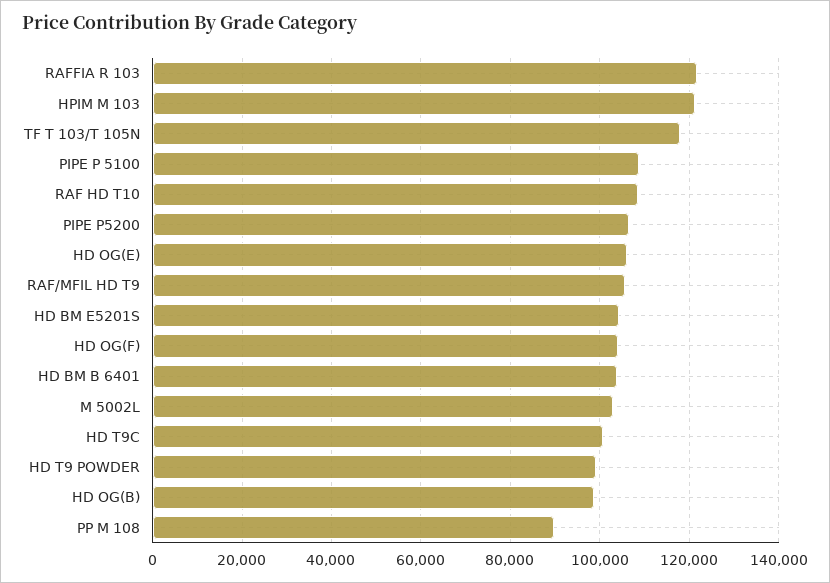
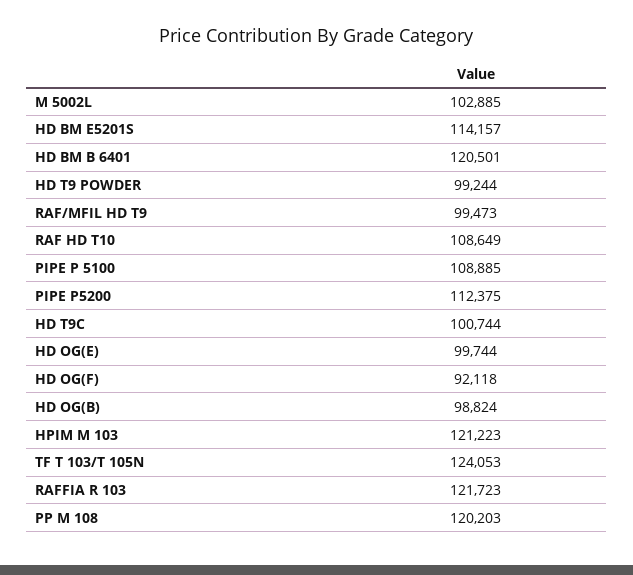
TF T 103/T 105N: 118000 -> 124053
PIPE P5200: 106000 -> 112375
HD OG(E): 106000 -> 99744
RAF/MFIL HD T9: 106000 -> 99473
HD BM E5201S: 104000 -> 114157
HD OG(F): 104000 -> 92118
HD BM B 6401: 104000 -> 120501
PP M 108: 90000 -> 120203

